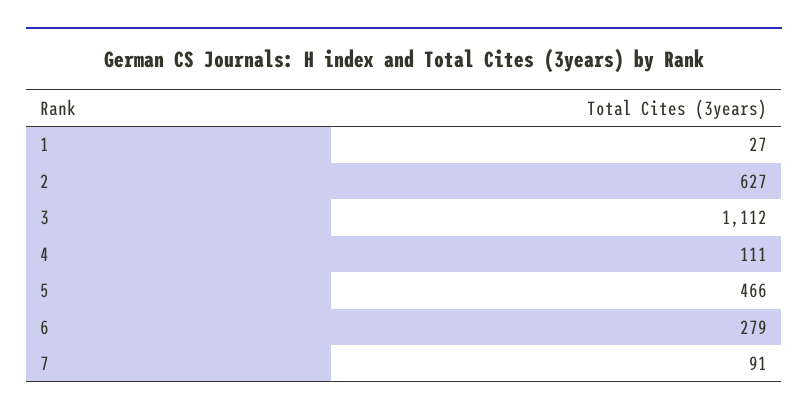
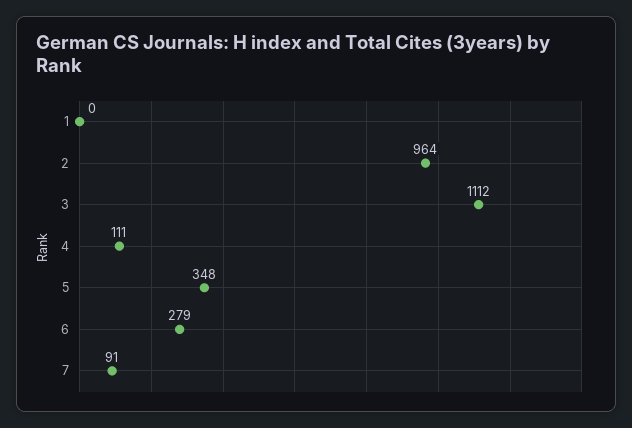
1: 27 -> 0
2: 627 -> 964
5: 466 -> 348

